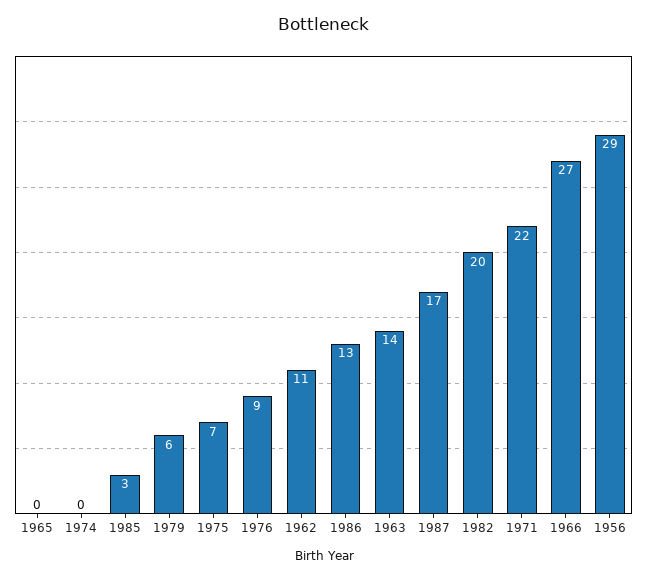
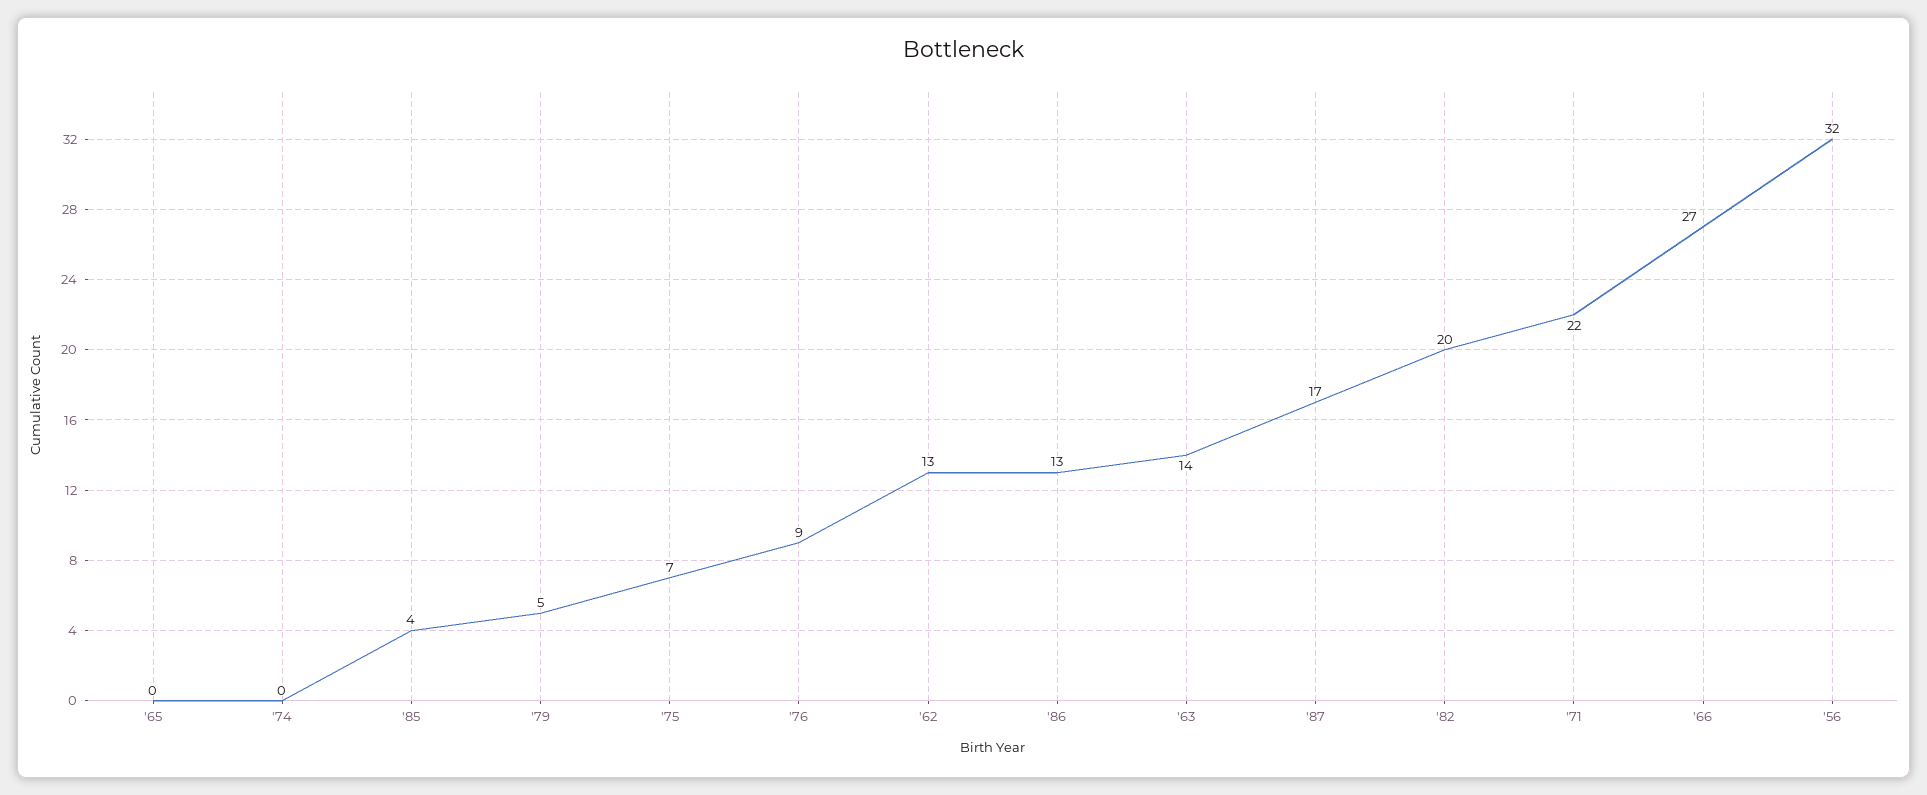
1985: 3 -> 4
1979: 6 -> 5
1962: 11 -> 13
1956: 29 -> 32

